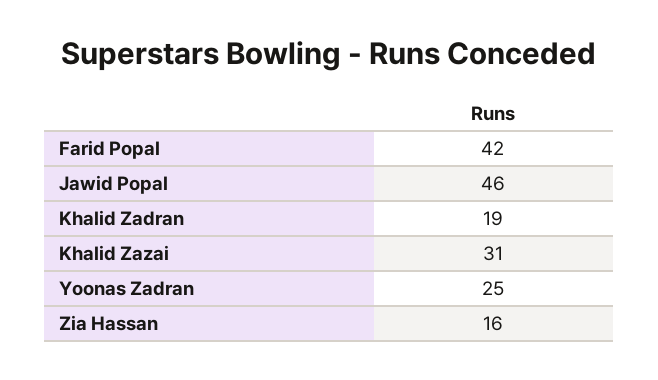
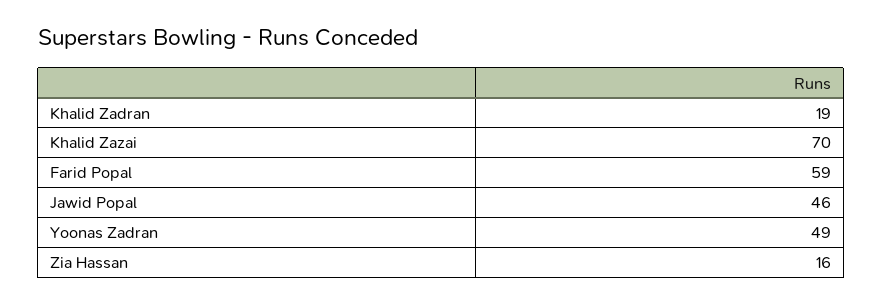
Farid Popal: 42 -> 59
Khalid Zazai: 31 -> 70
Yoonas Zadran: 25 -> 49

